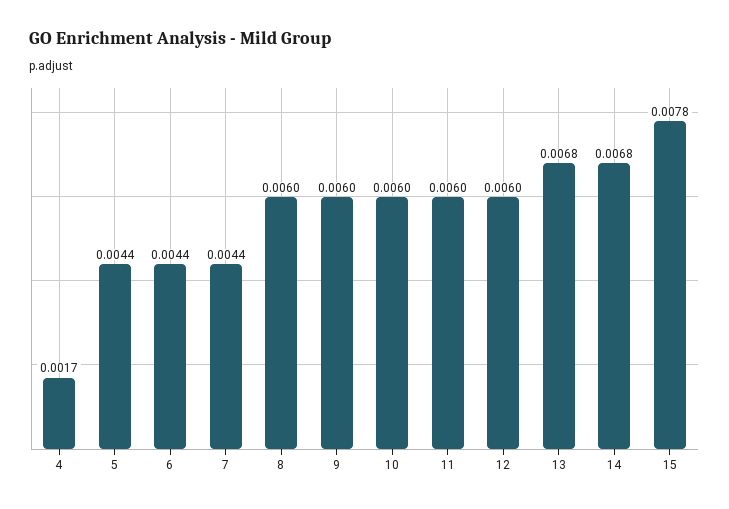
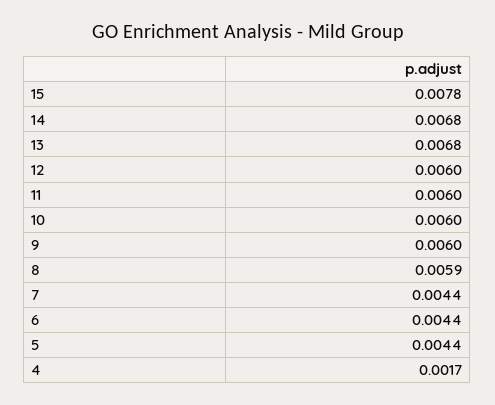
8: 0.006 -> 0.0059

